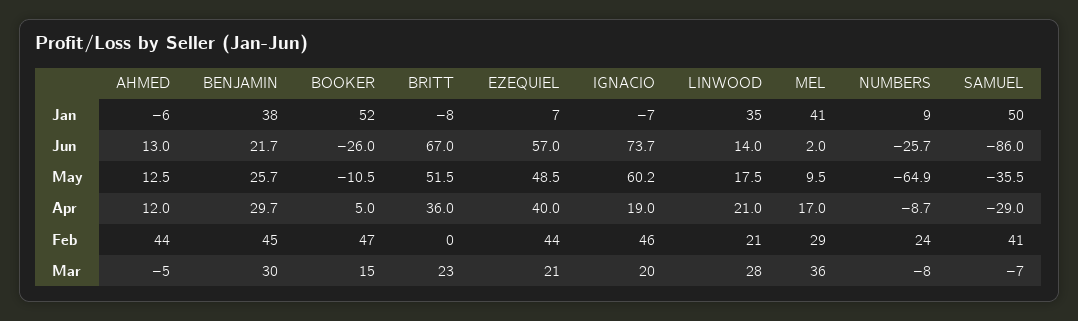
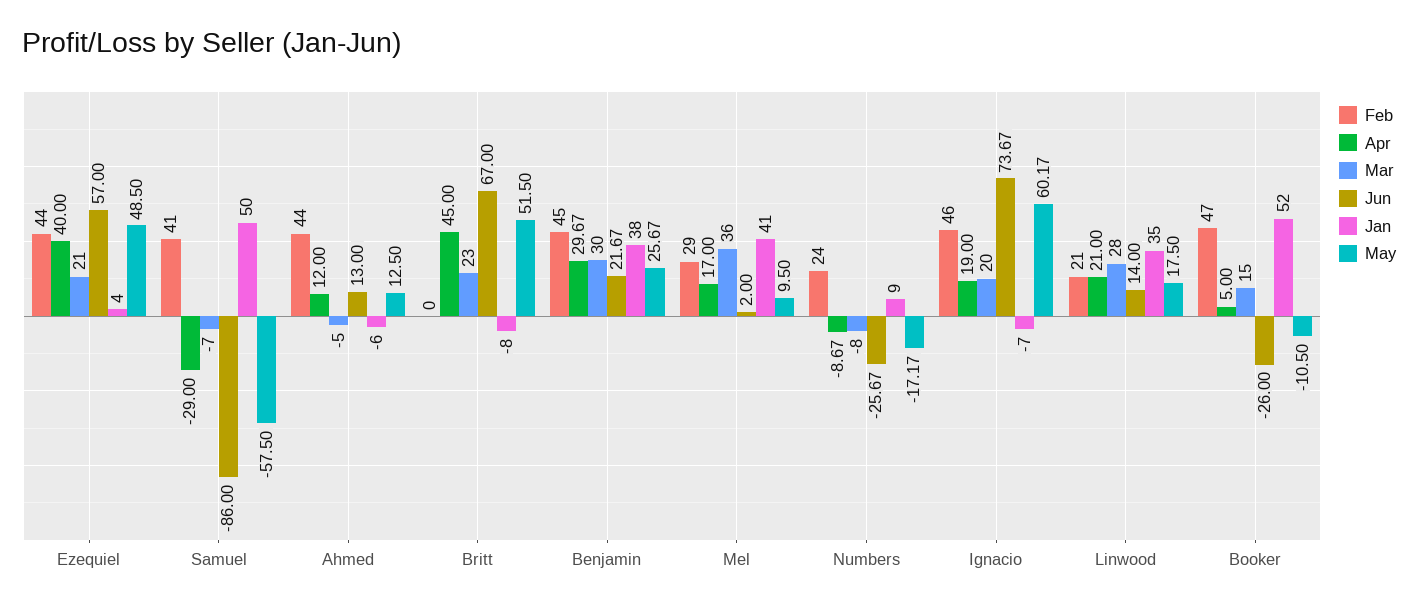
Jan, EZEQUIEL: 7 -> 4
May, NUMBERS: -64.9 -> -17.17
May, SAMUEL: -35.5 -> -57.5
Apr, BRITT: 36 -> 45

